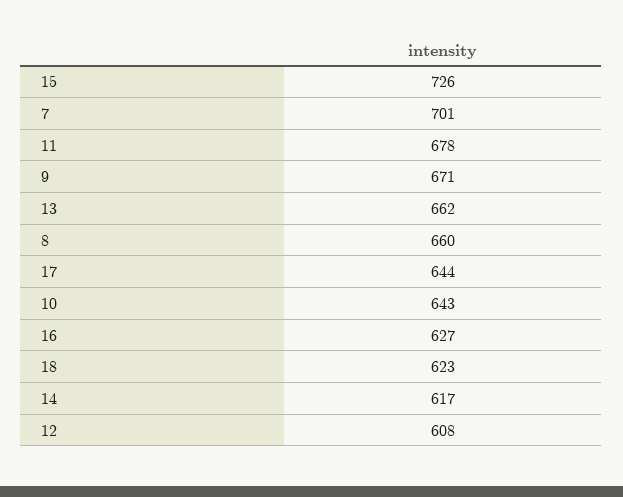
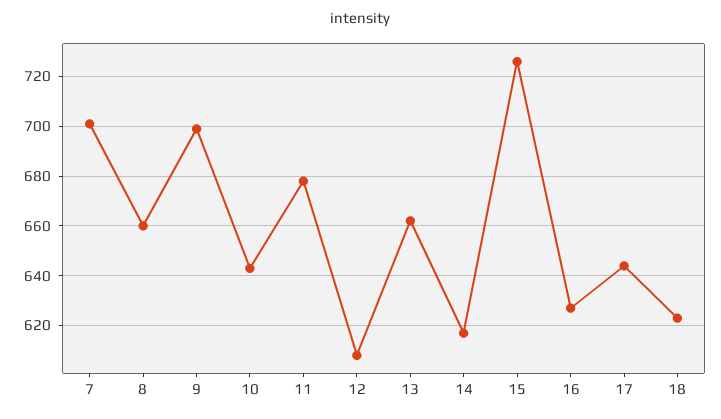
9: 671 -> 700

